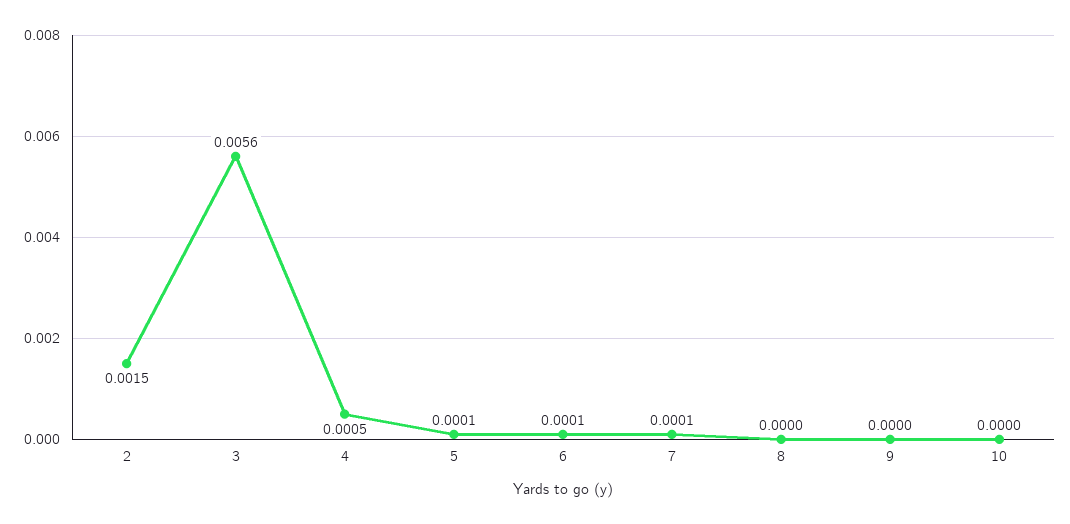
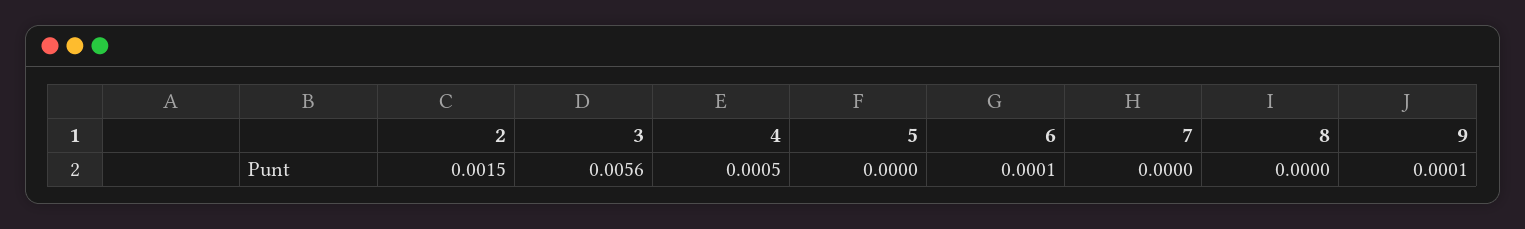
5: 0.0001 -> 0
7: 0.0001 -> 0
9: 0 -> 0.0001
10: 0 -> none

